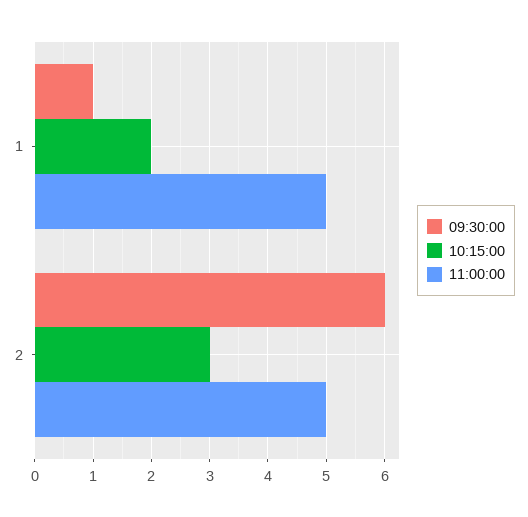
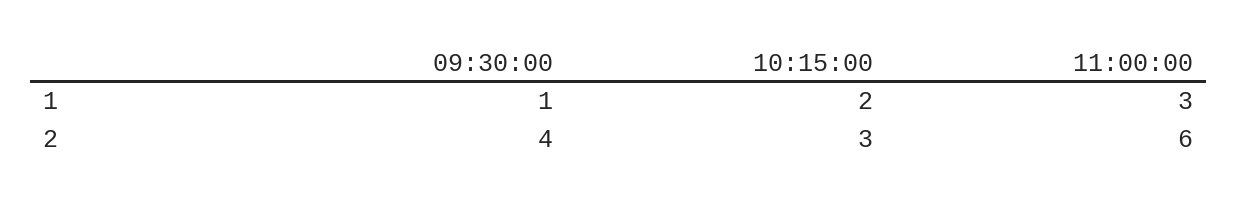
11:00:00, 1: 5 -> 3
09:30:00, 2: 6 -> 4
11:00:00, 2: 5 -> 6

